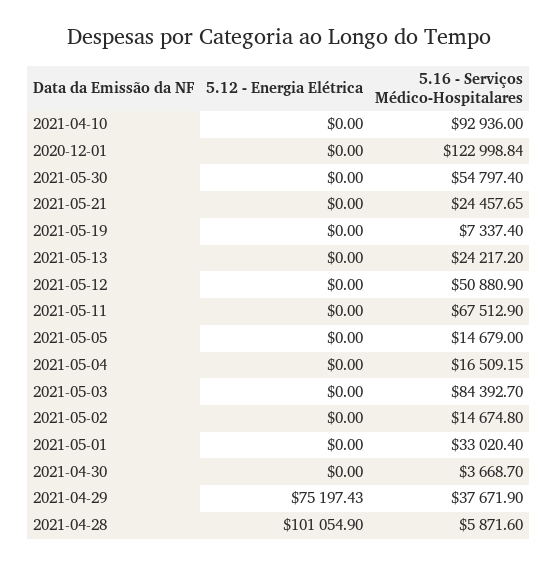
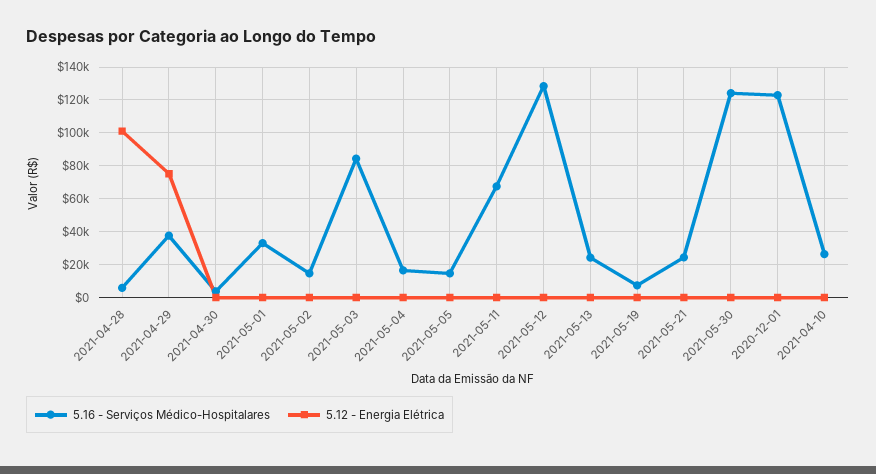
5.16 - Serviços Médico-Hospitalares, 2021-04-10: 92936 -> 25000
5.16 - Serviços Médico-Hospitalares, 2021-05-30: 54797.4 -> 125000
5.16 - Serviços Médico-Hospitalares, 2021-05-12: 50880.9 -> 130000

